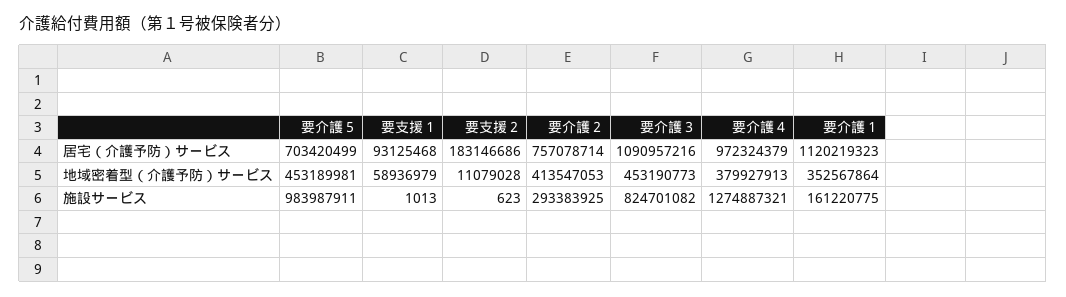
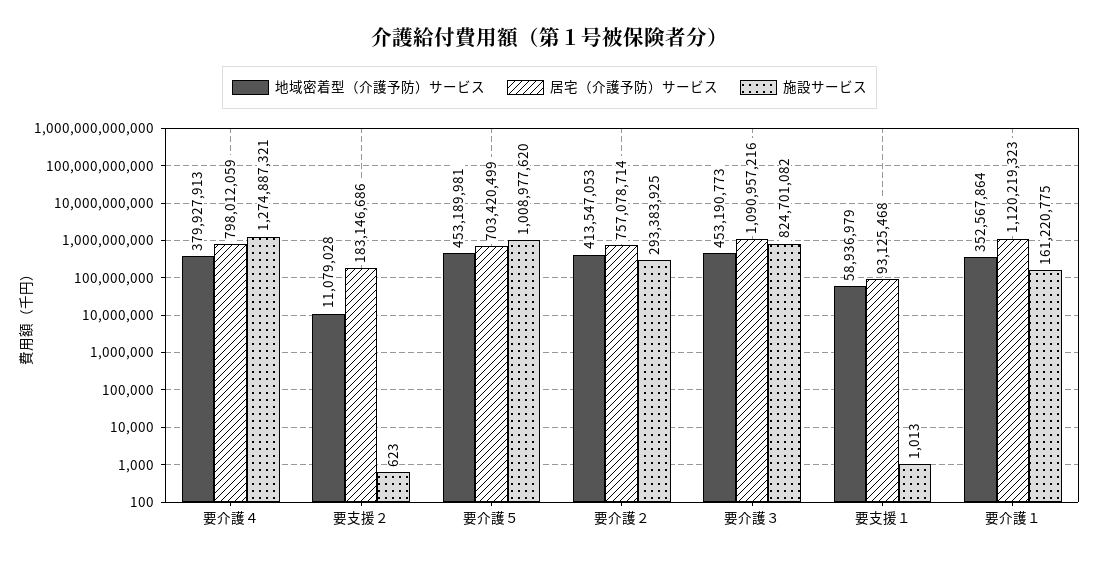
居宅（介護予防）サービス, 要介護４: 972324379 -> 798012059
施設サービス, 要介護５: 983987911 -> 1008977620

